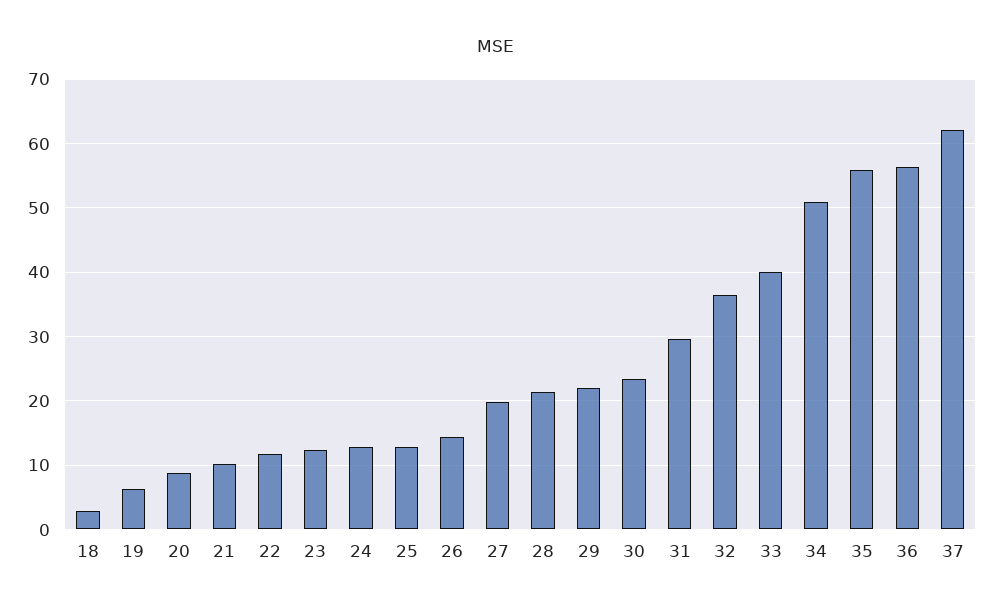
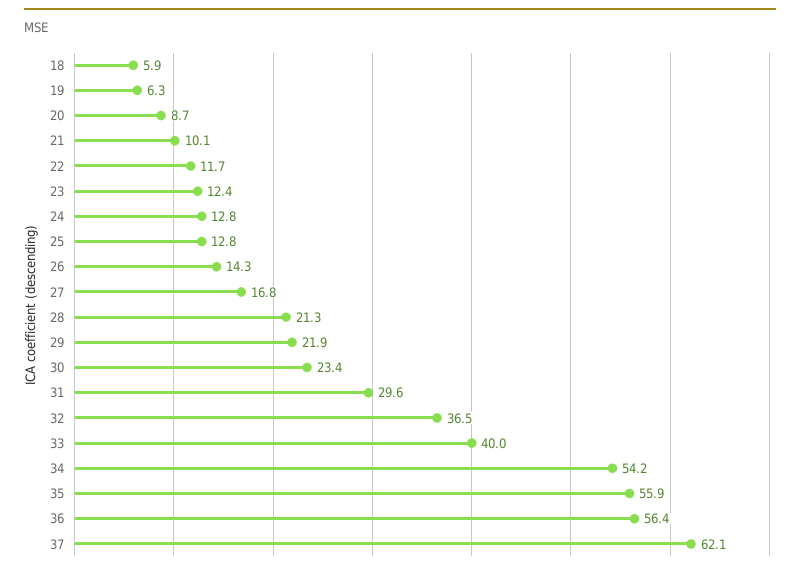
18: 3 -> 5.9
27: 20 -> 16.8
34: 51 -> 54.2

